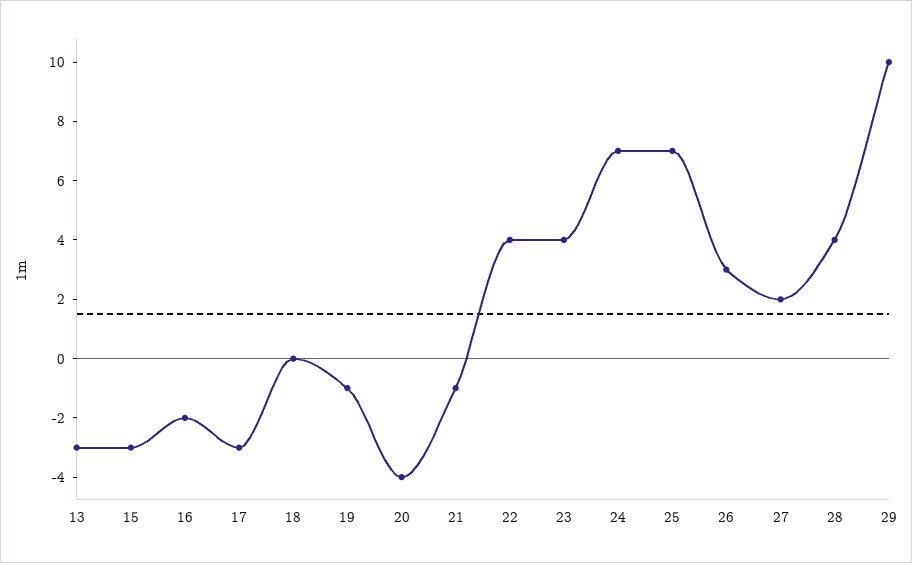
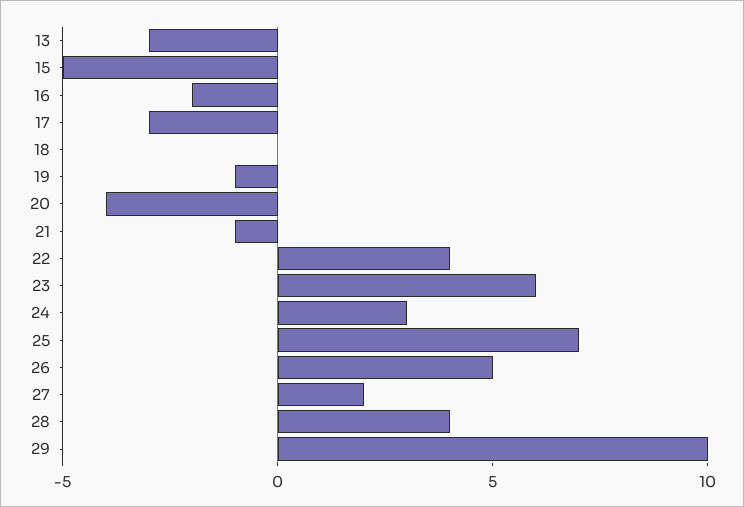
15: -3 -> -5
23: 4 -> 6
24: 7 -> 3
26: 3 -> 5

